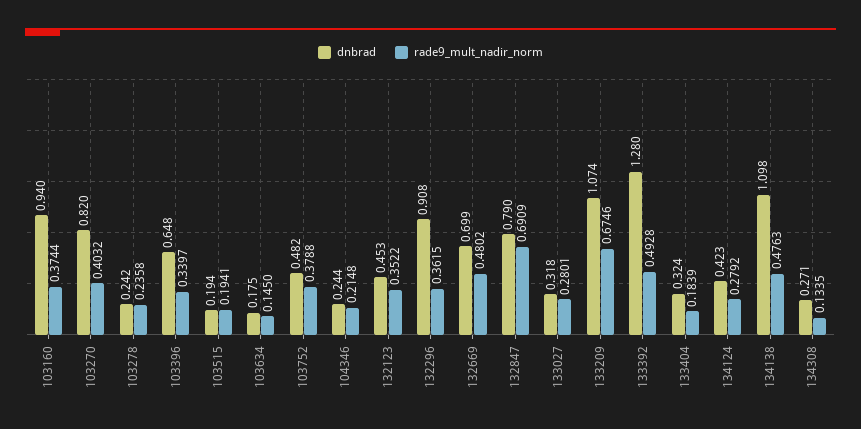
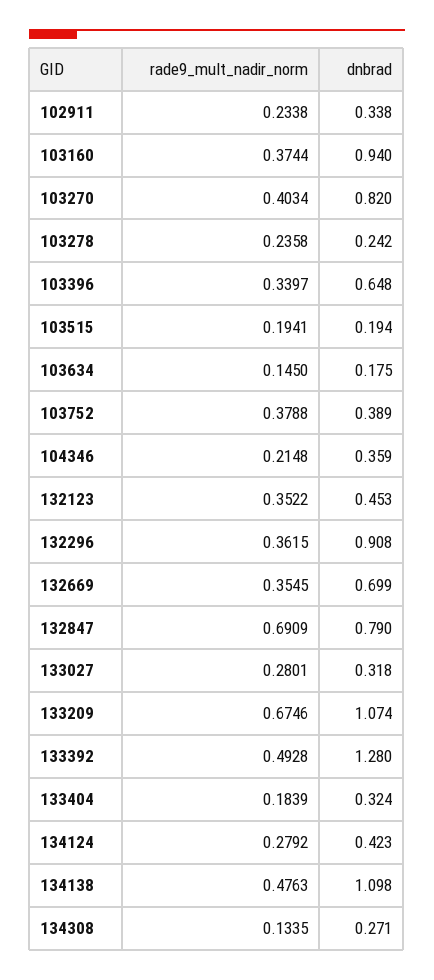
rade9_mult_nadir_norm, 103270: 0.4032 -> 0.4034
dnbrad, 103752: 0.482 -> 0.389
dnbrad, 104346: 0.244 -> 0.359
rade9_mult_nadir_norm, 132669: 0.4802 -> 0.3545
rade9_mult_nadir_norm, 102911: none -> 0.2338
dnbrad, 102911: none -> 0.338

